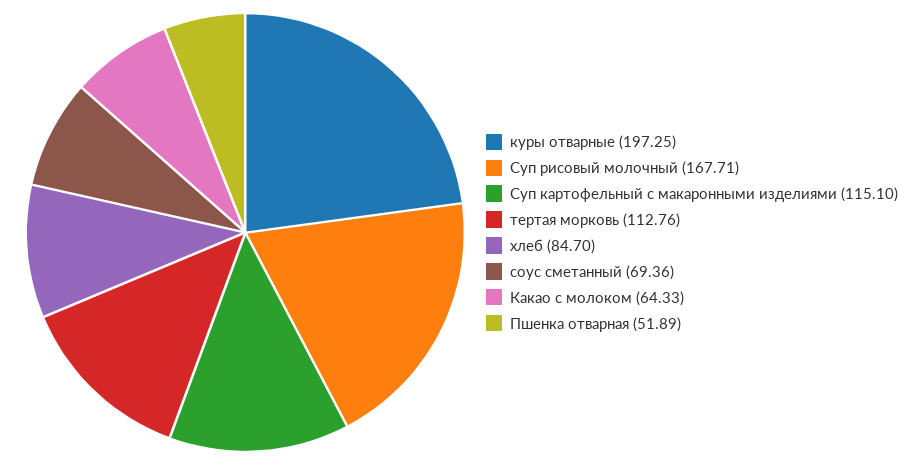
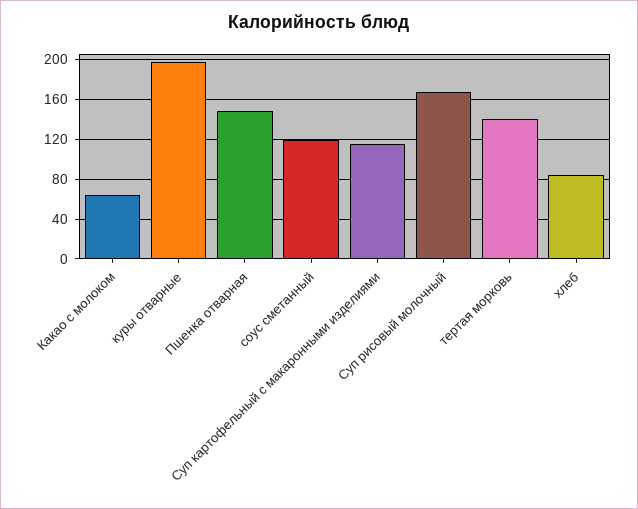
тертая морковь: 112.76 -> 140
соус сметанный: 69.36 -> 120
Пшенка отварная: 51.89 -> 150

